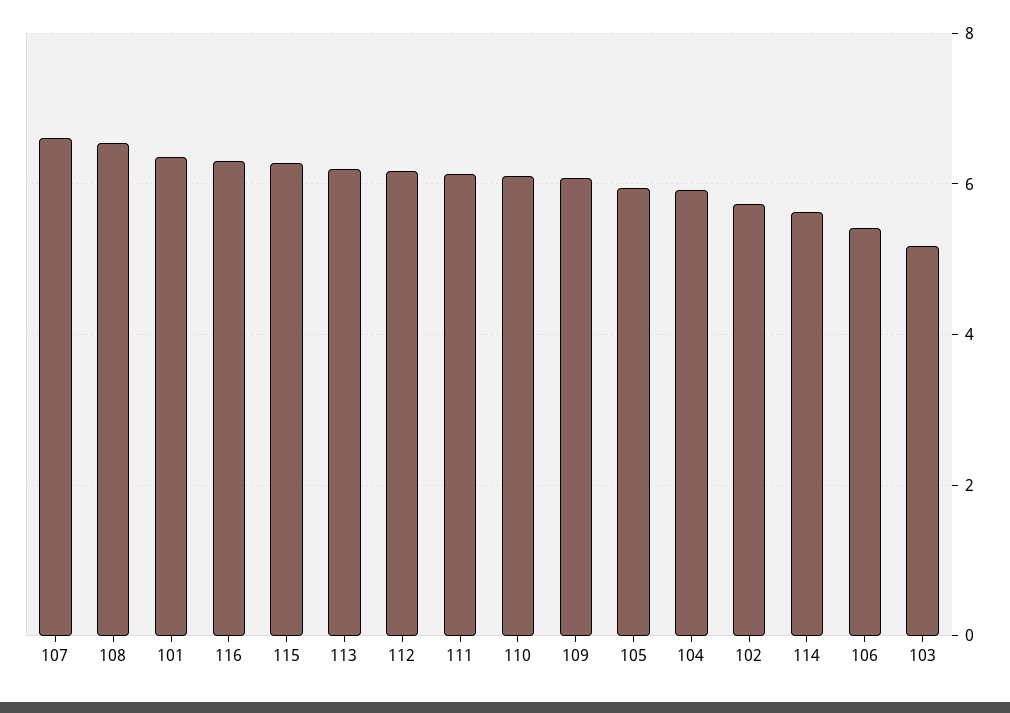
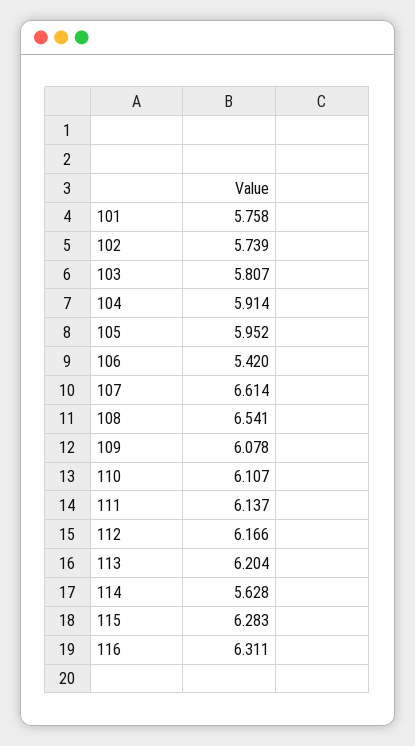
101: 6.4 -> 5.758
103: 5.2 -> 5.807

